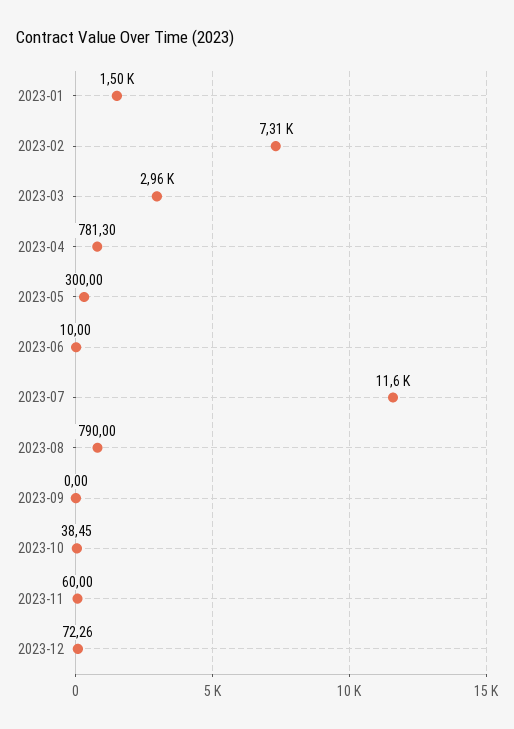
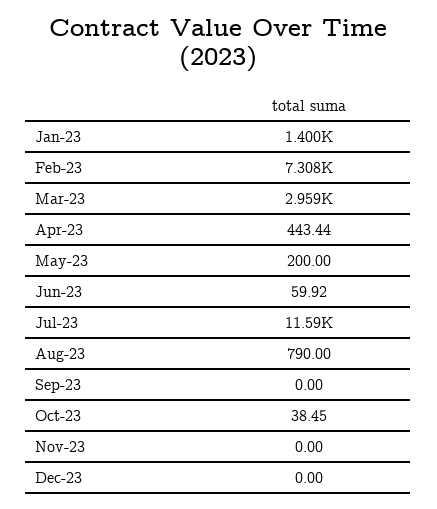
2023-01: 1500 -> 1400
2023-04: 781.3 -> 443.44
2023-05: 300 -> 200
2023-06: 10 -> 59.92
2023-11: 60 -> 0
2023-12: 72.26 -> 0

